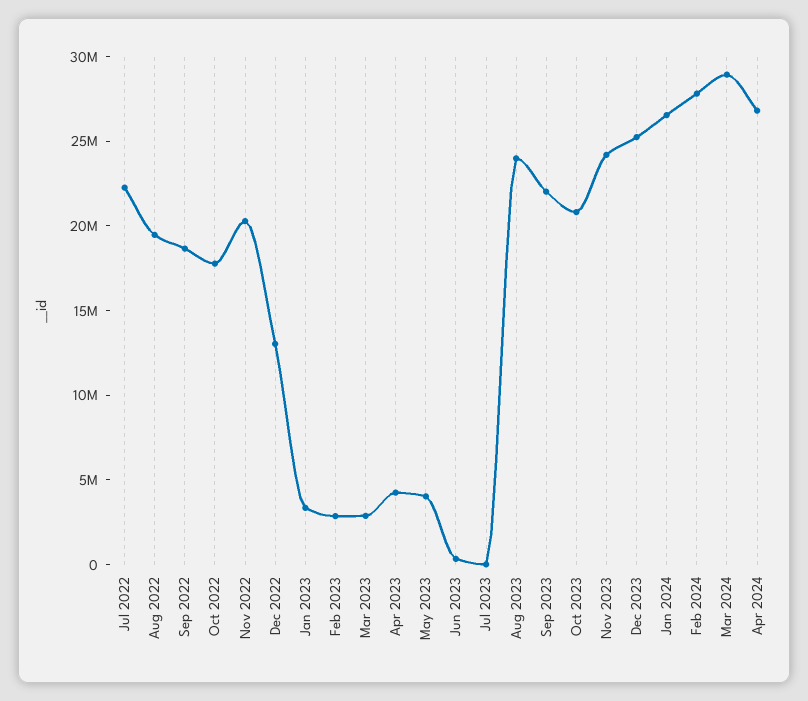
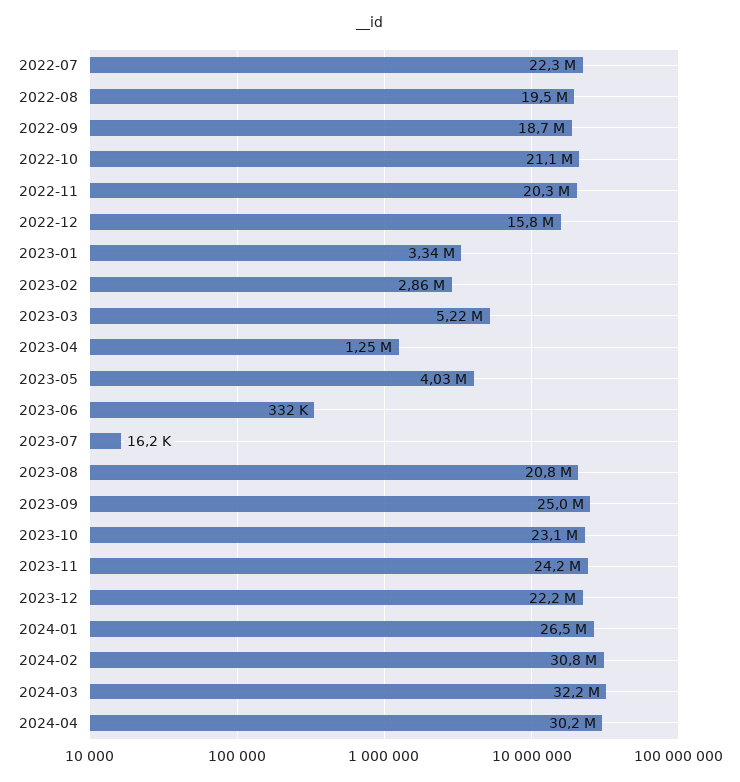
Oct 2022: 18000000 -> 21100000
Dec 2022: 13000000 -> 15800000
Mar 2023: 3000000 -> 5220000
Apr 2023: 4000000 -> 1250000
Aug 2023: 24000000 -> 20800000
Sep 2023: 22000000 -> 25000000
Oct 2023: 21000000 -> 23100000
Dec 2023: 25000000 -> 22200000
Feb 2024: 28000000 -> 30800000
Mar 2024: 29000000 -> 32200000
Apr 2024: 27000000 -> 30200000

